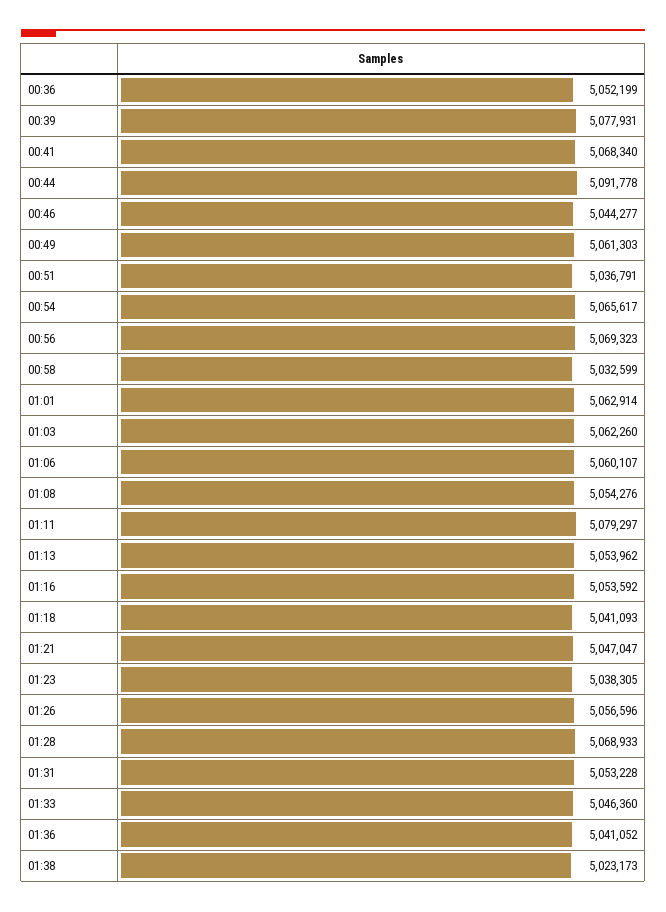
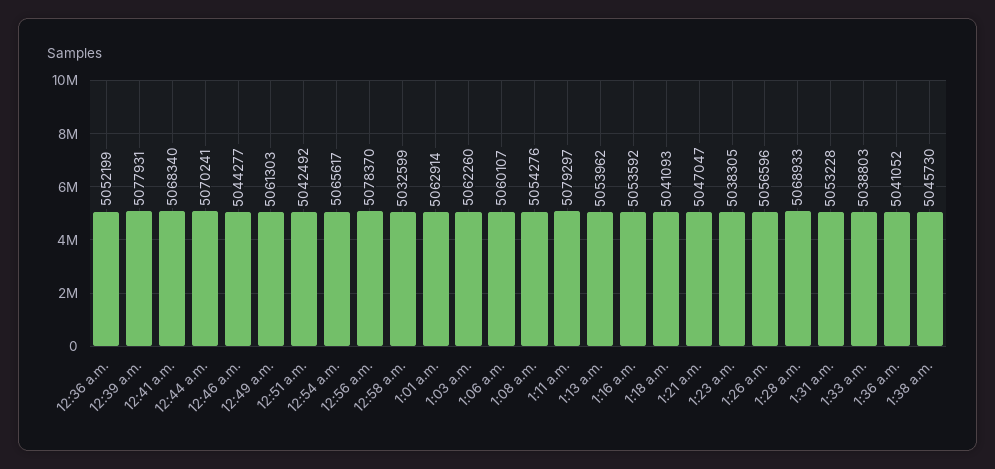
00:44: 5091778 -> 5070241
00:51: 5036791 -> 5042492
00:56: 5069323 -> 5078370
01:33: 5046360 -> 5038803
01:38: 5023173 -> 5045730

